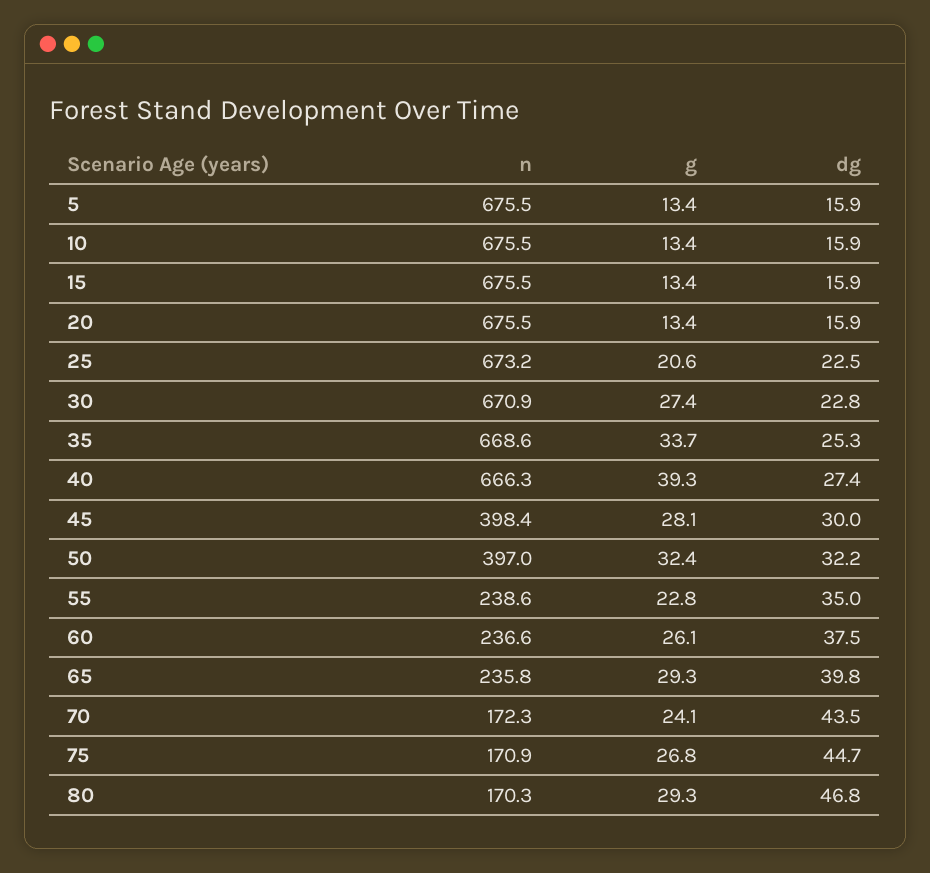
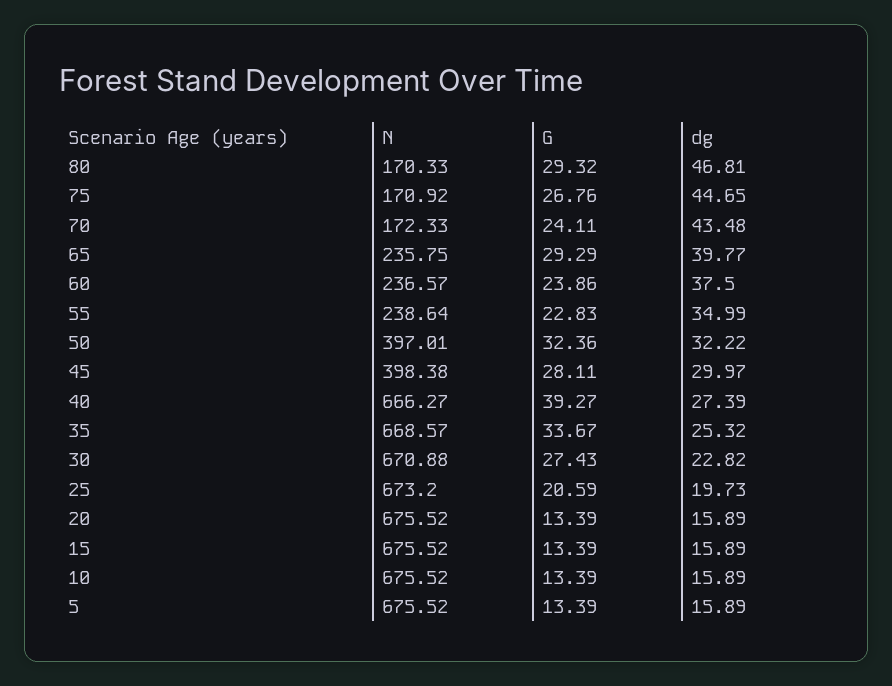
dg, 25: 22.5 -> 19.73
g, 60: 26.1 -> 23.86

